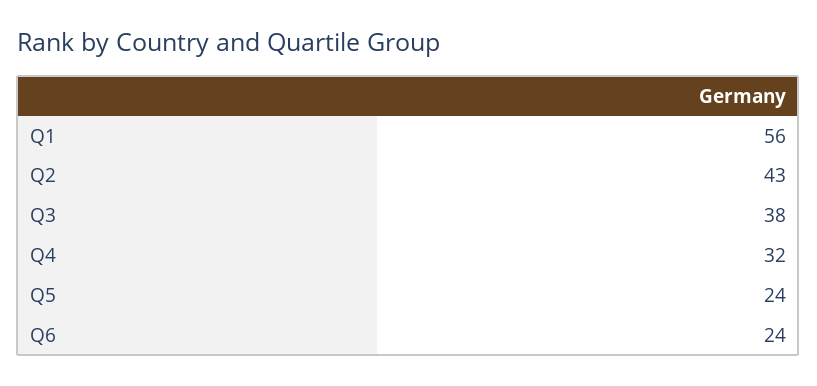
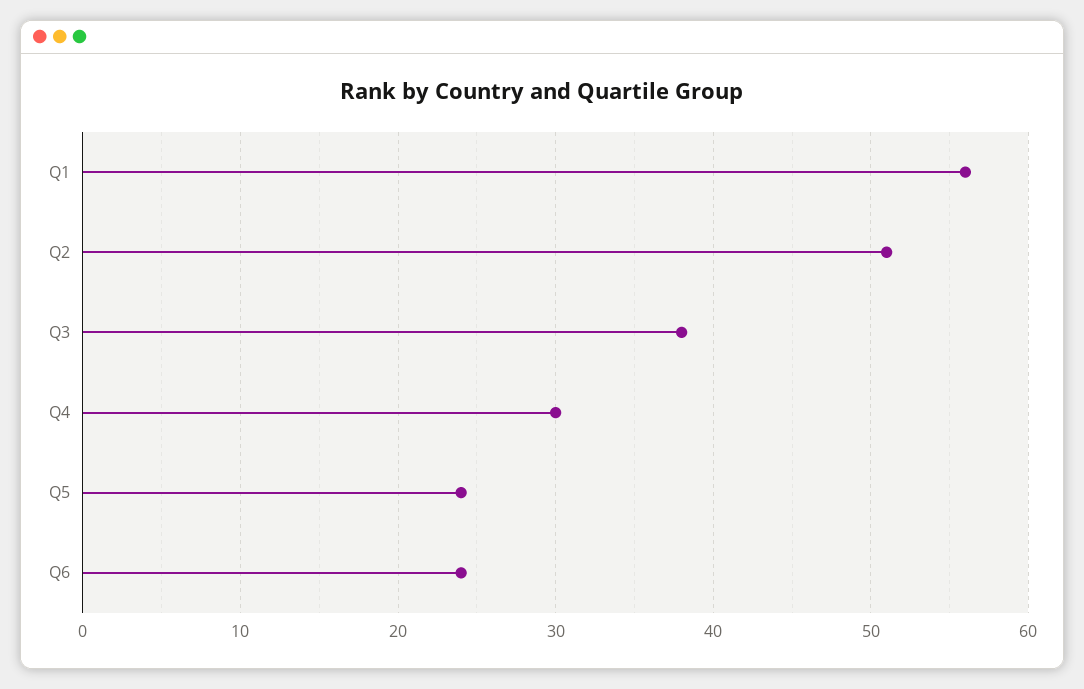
Q2: 43 -> 51
Q4: 32 -> 30

